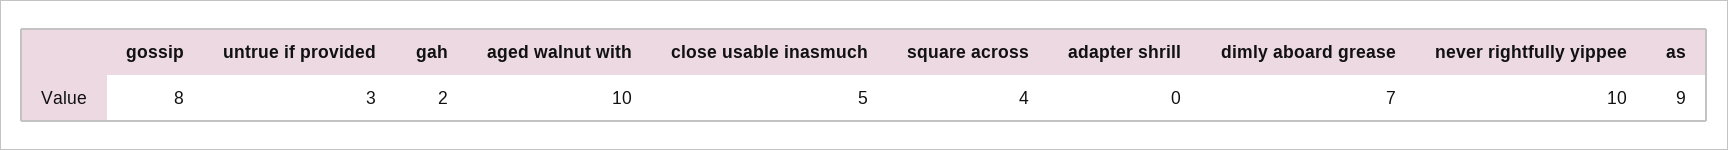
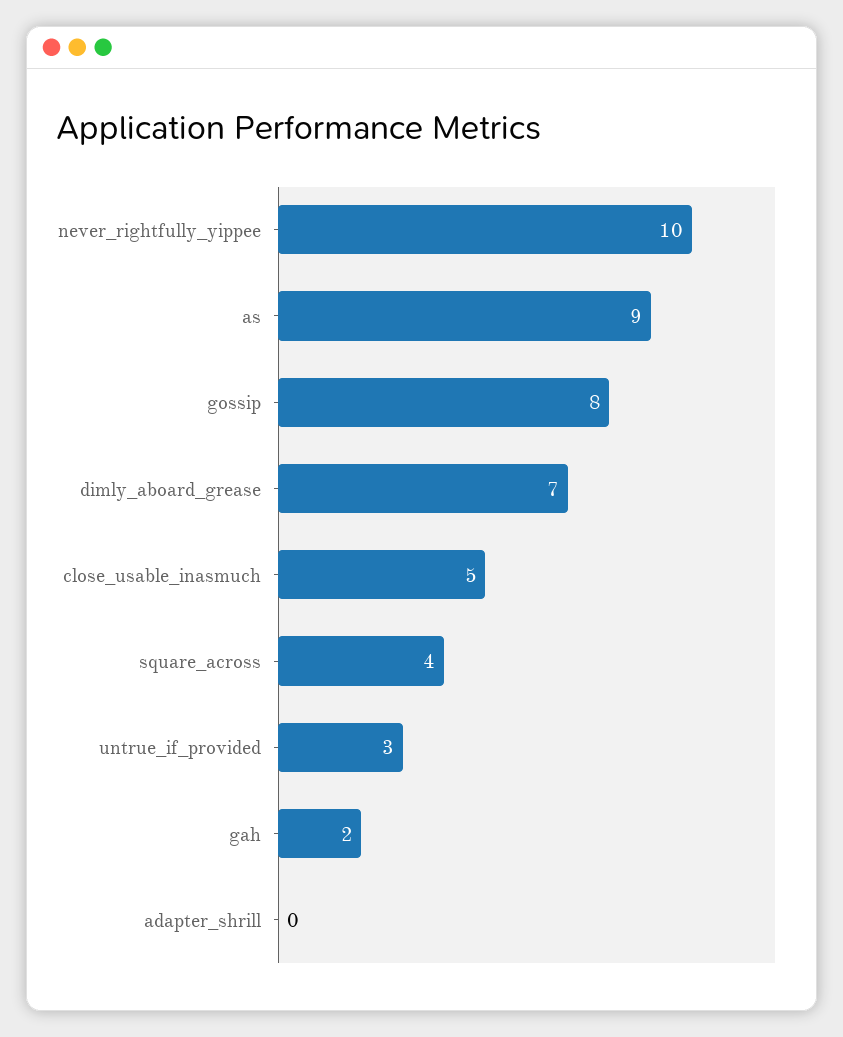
aged walnut with: 10 -> none

